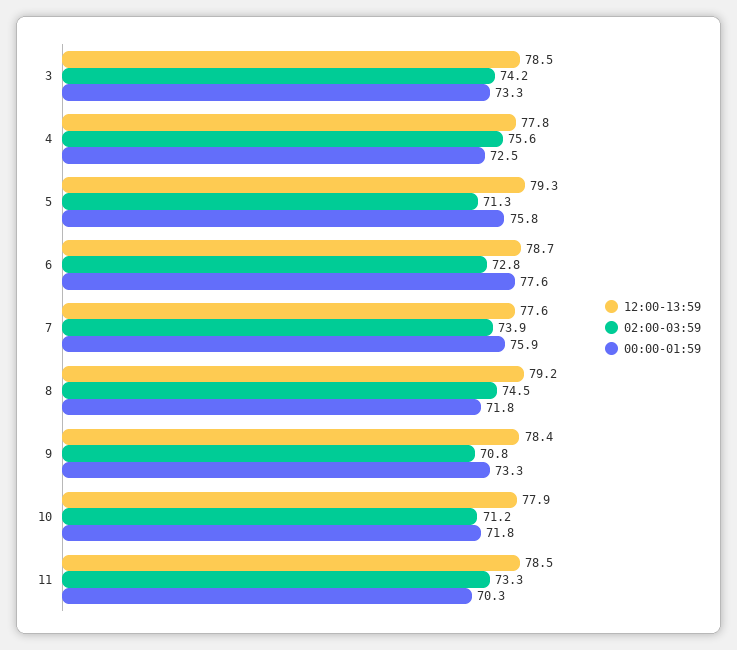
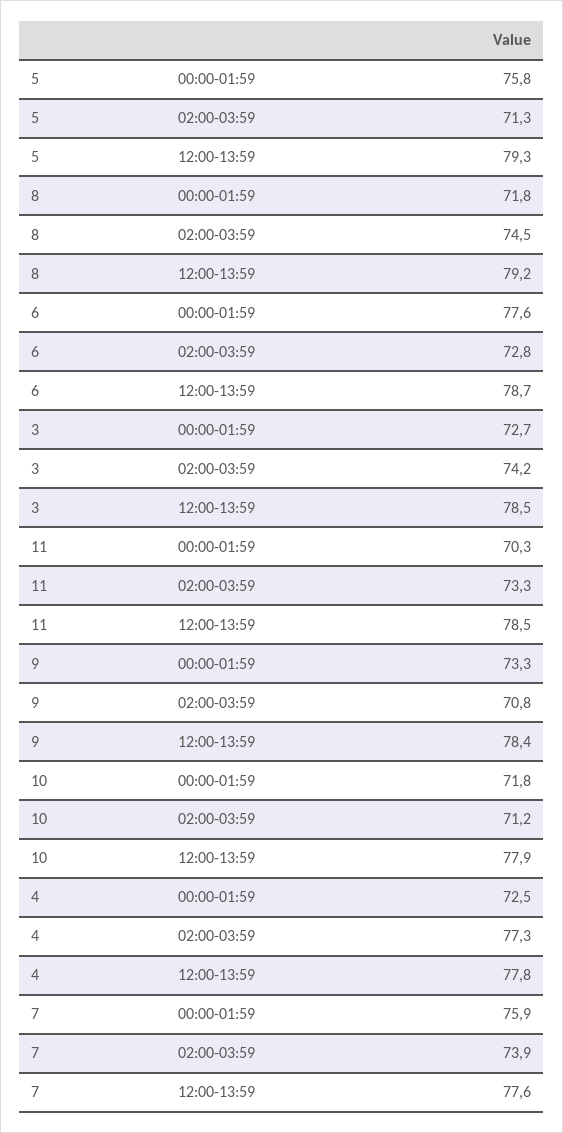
00:00-01:59, 3: 73.3 -> 72.7
02:00-03:59, 4: 75.6 -> 77.3

